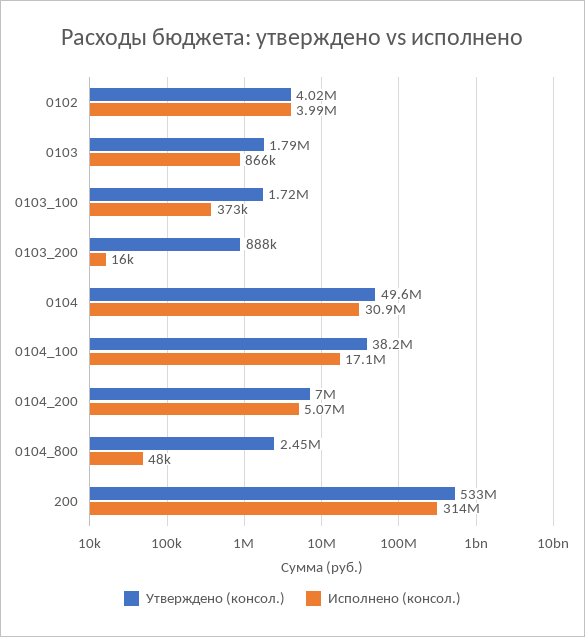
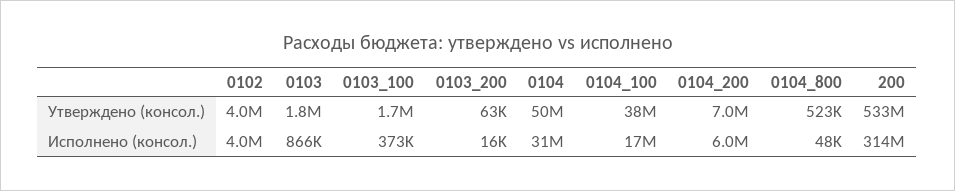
Утверждено (консол.), 0103_200: 888000 -> 63000
Исполнено (консол.), 0104_200: 5070000 -> 6000000
Утверждено (консол.), 0104_800: 2450000 -> 523000

